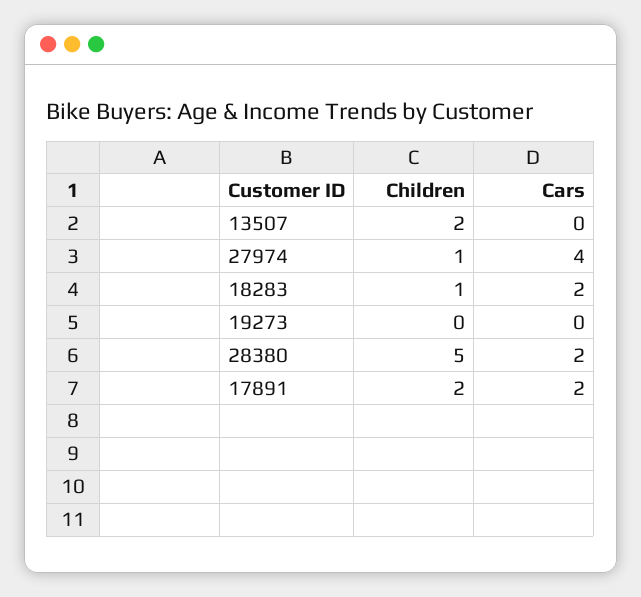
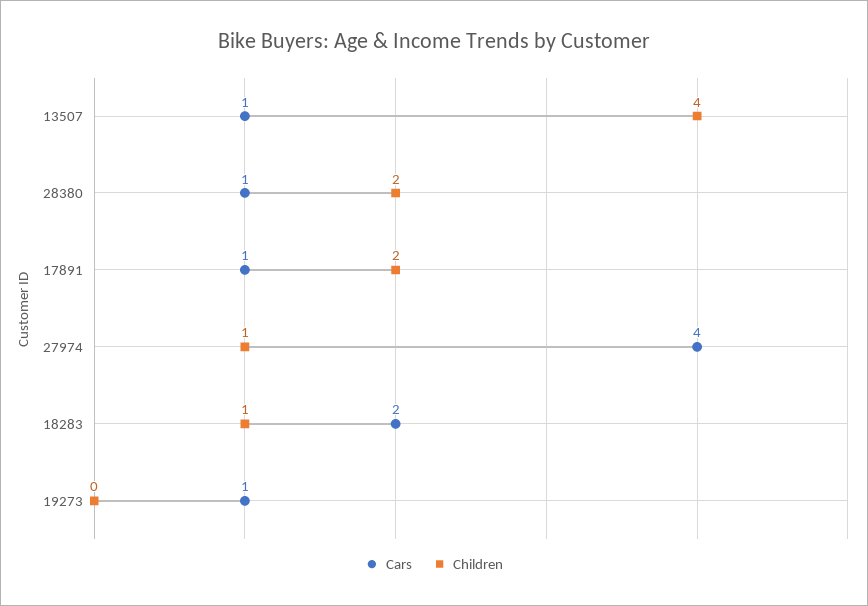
Children, 13507: 2 -> 4
Cars, 13507: 0 -> 1
Cars, 19273: 0 -> 1
Children, 28380: 5 -> 2
Cars, 28380: 2 -> 1
Cars, 17891: 2 -> 1

